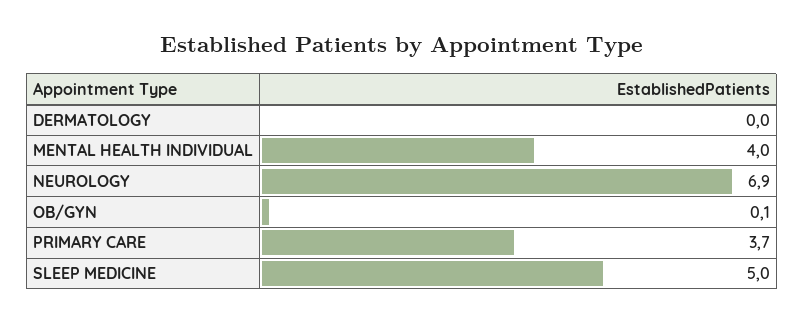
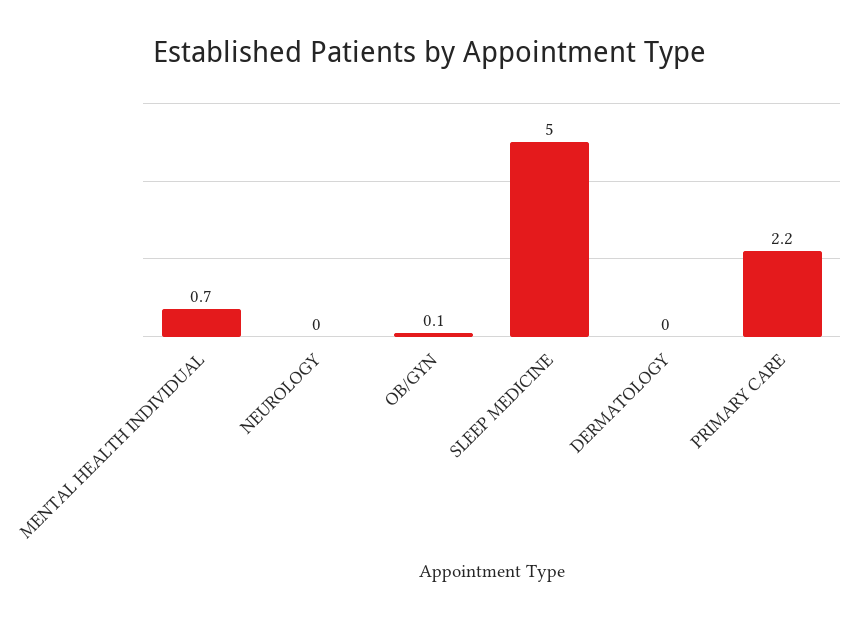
MENTAL HEALTH INDIVIDUAL: 4 -> 0.7
NEUROLOGY: 6.9 -> 0
PRIMARY CARE: 3.7 -> 2.2

